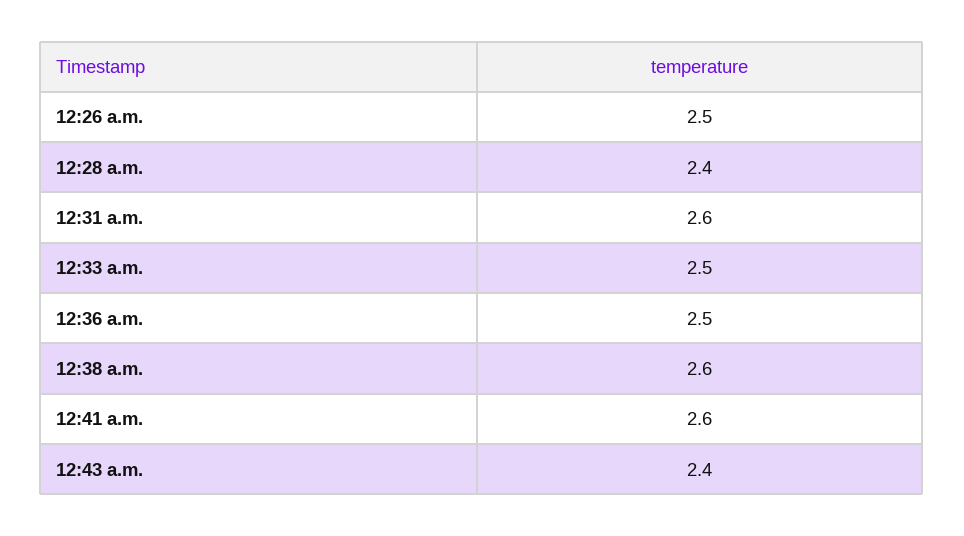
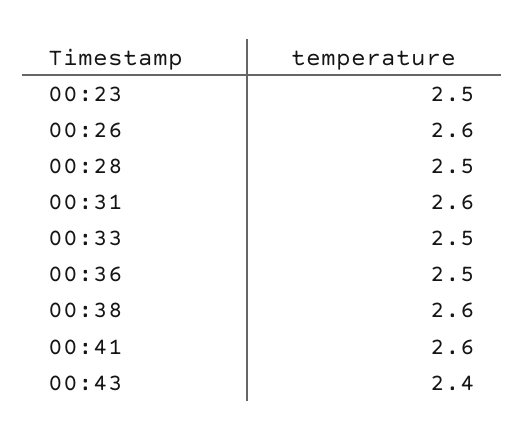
12:26 a.m.: 2.5 -> 2.6
12:28 a.m.: 2.4 -> 2.5
00:23: none -> 2.5

